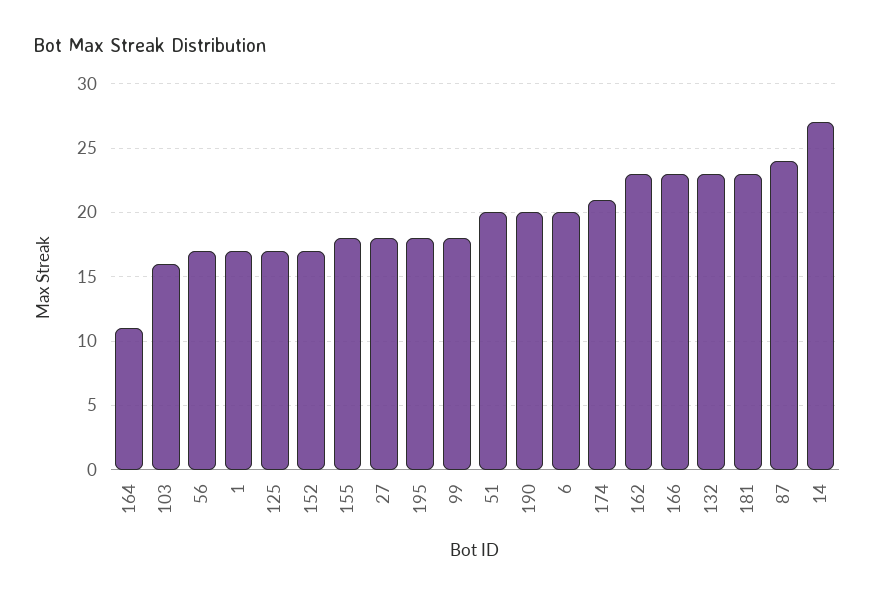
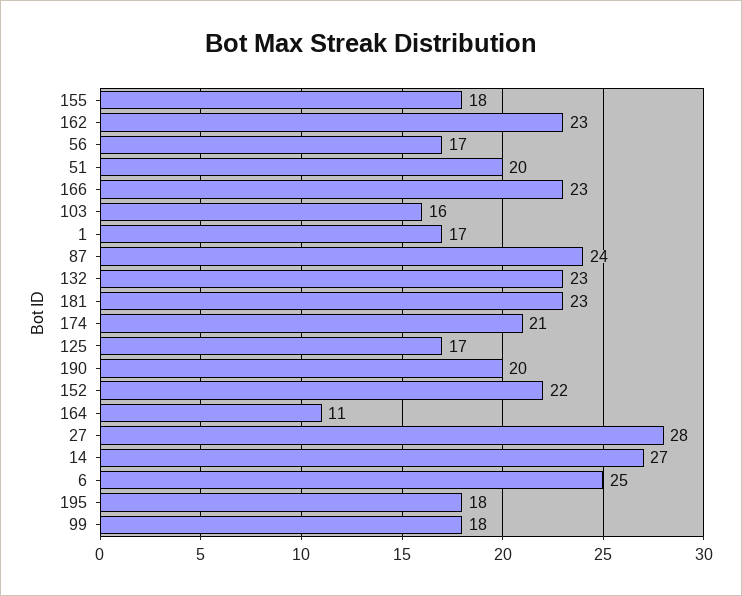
152: 17 -> 22
27: 18 -> 28
6: 20 -> 25

